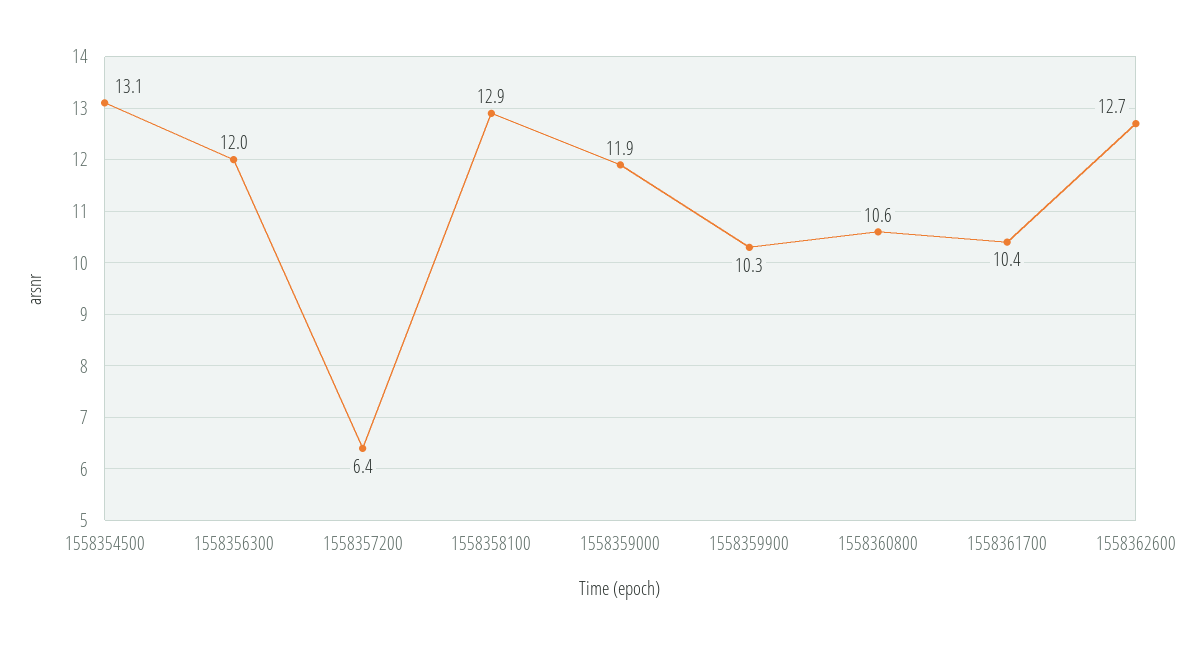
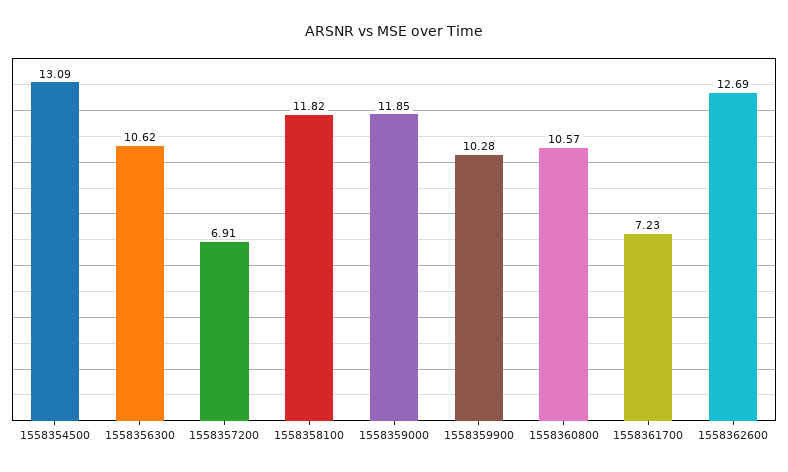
1558356300: 12 -> 10.62
1558357200: 6.4 -> 6.91
1558358100: 12.9 -> 11.82
1558361700: 10.4 -> 7.23

